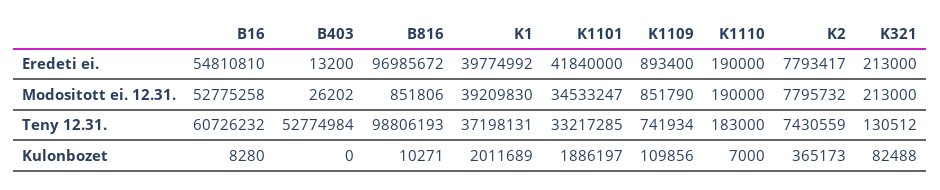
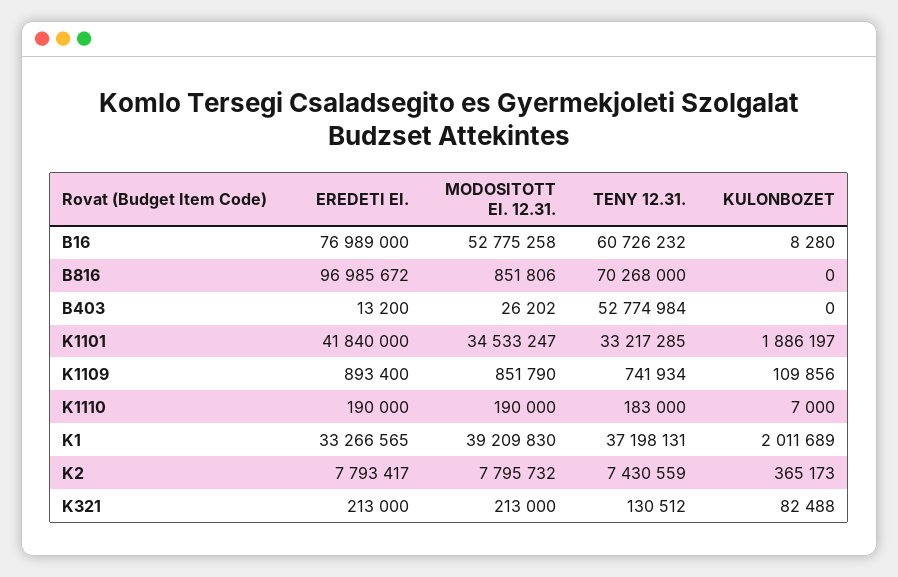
B16, Eredeti ei.: 54810810 -> 76989000
K1, Eredeti ei.: 39774992 -> 33266565
B816, Teny 12.31.: 98806193 -> 70268000
B816, Kulonbozet: 10271 -> 0

